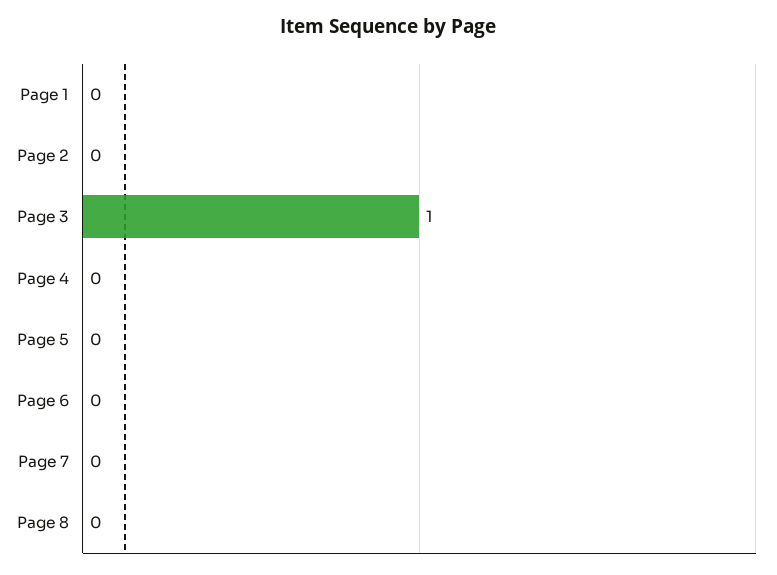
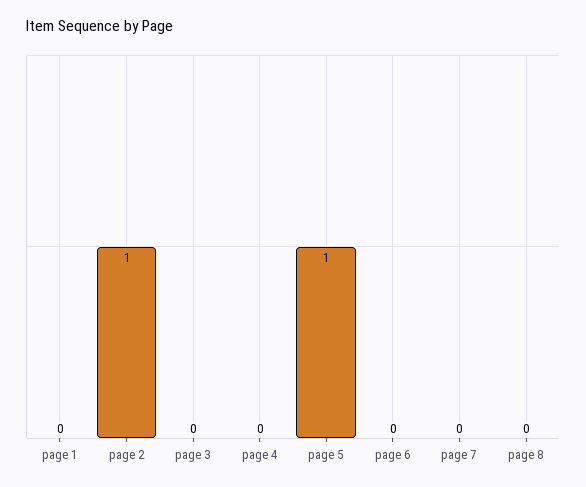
Page 2: 0 -> 1
Page 3: 1 -> 0
Page 5: 0 -> 1

